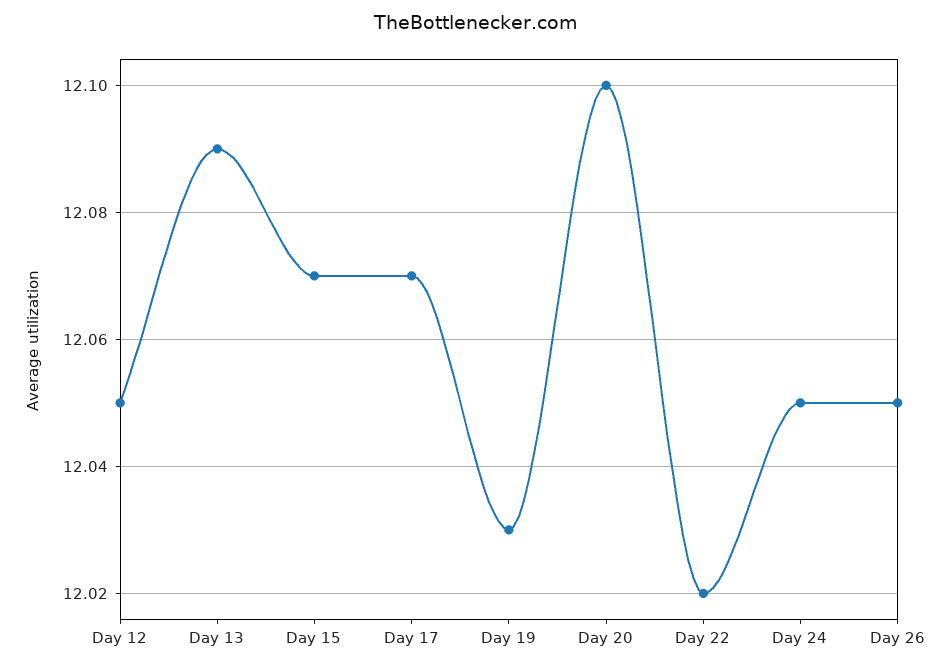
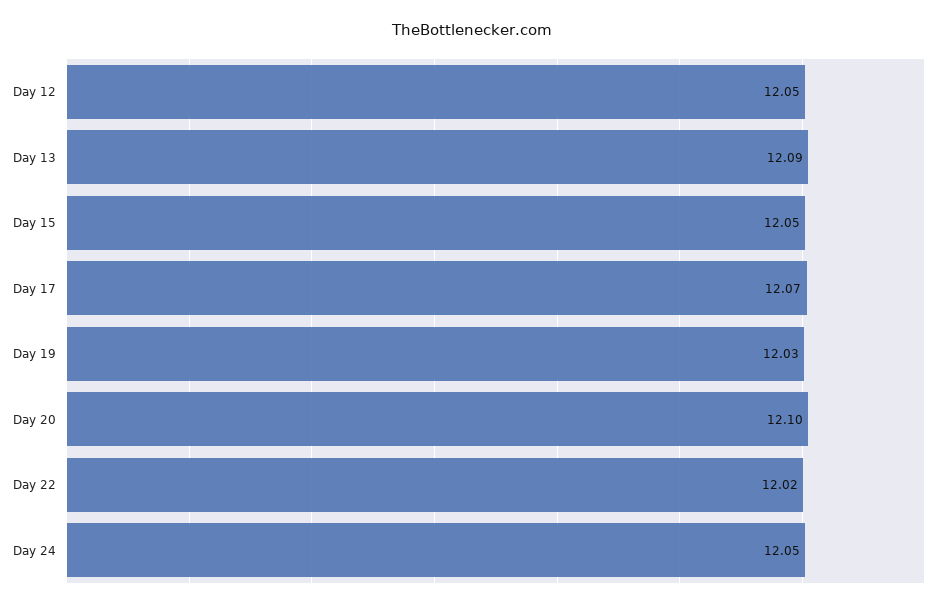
Day 15: 12.07 -> 12.05
Day 26: 12.05 -> none

